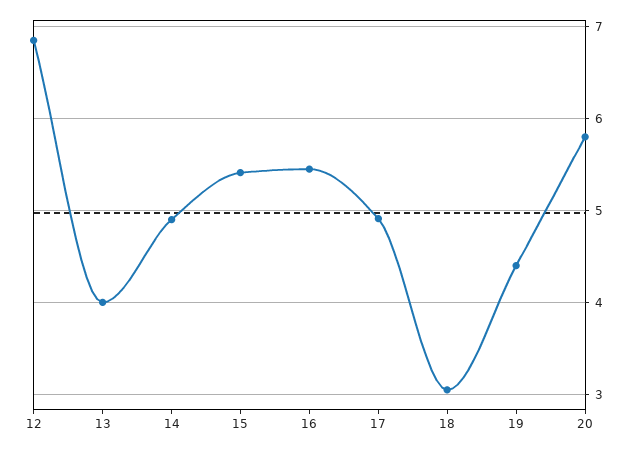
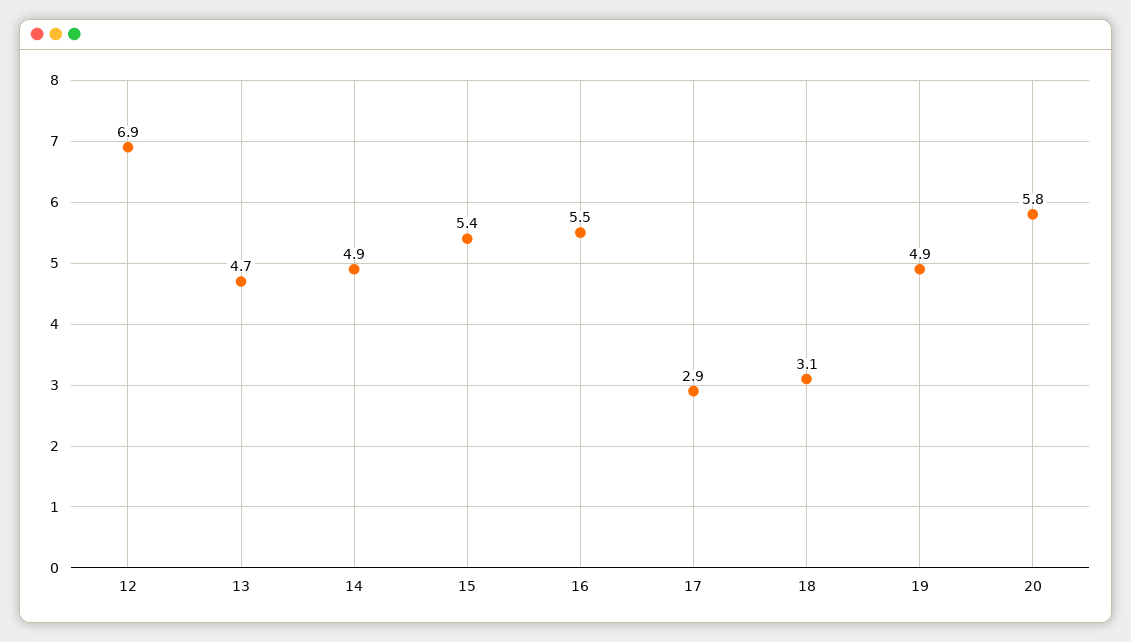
13: 4 -> 4.7
17: 4.9 -> 2.9
19: 4.4 -> 4.9

